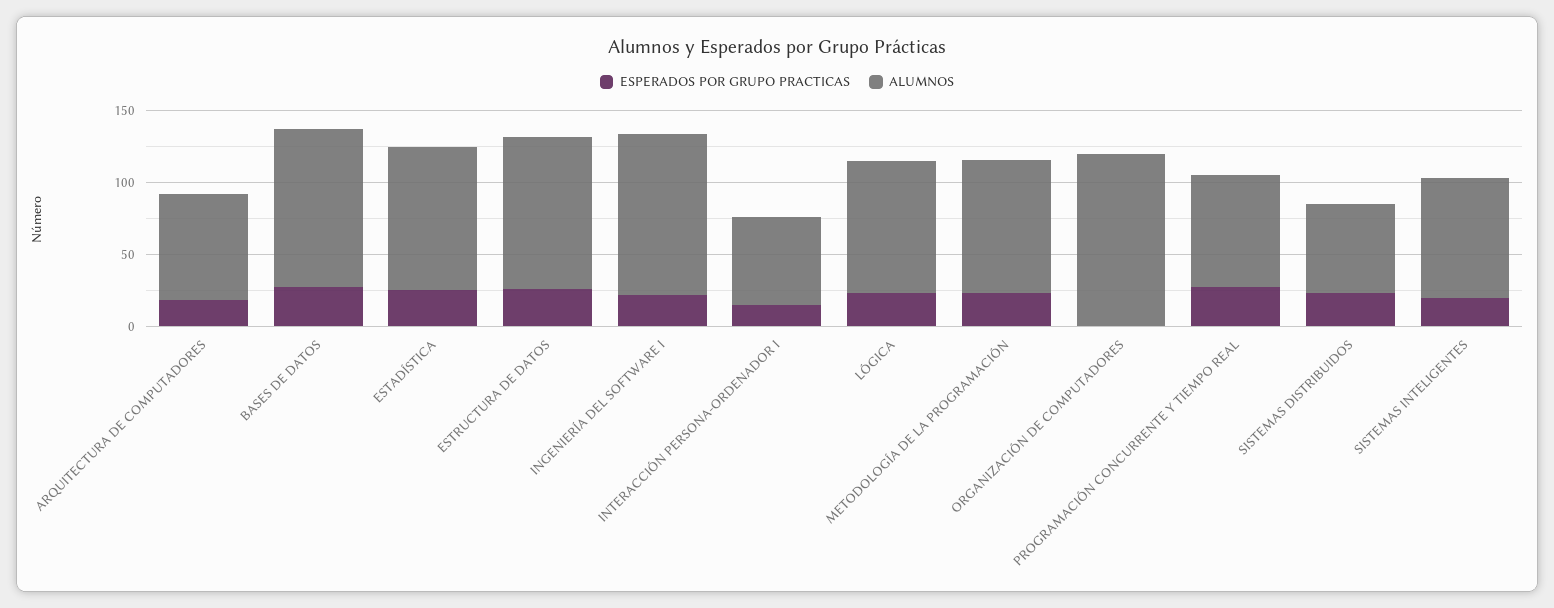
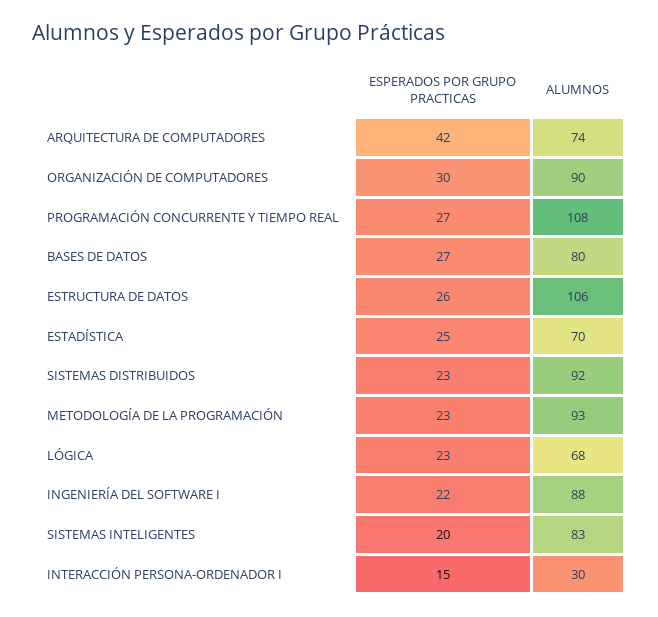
ESPERADOS POR GRUPO PRACTICAS, ARQUITECTURA DE COMPUTADORES: 20 -> 42
ALUMNOS, BASES DE DATOS: 110 -> 80
ALUMNOS, ESTADÍSTICA: 100 -> 70
ALUMNOS, INGENIERÍA DEL SOFTWARE I: 110 -> 88
ALUMNOS, INTERACCIÓN PERSONA-ORDENADOR I: 60 -> 30
ALUMNOS, LÓGICA: 90 -> 68
ESPERADOS POR GRUPO PRACTICAS, ORGANIZACIÓN DE COMPUTADORES: 0 -> 30
ALUMNOS, ORGANIZACIÓN DE COMPUTADORES: 120 -> 90
ALUMNOS, PROGRAMACIÓN CONCURRENTE Y TIEMPO REAL: 80 -> 108
ALUMNOS, SISTEMAS DISTRIBUIDOS: 60 -> 92

